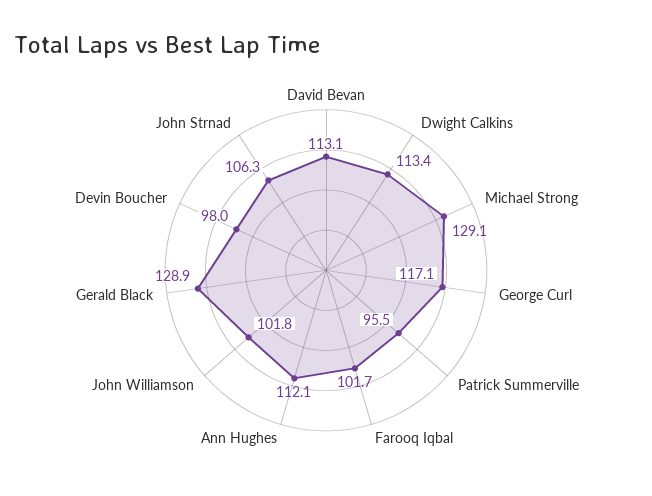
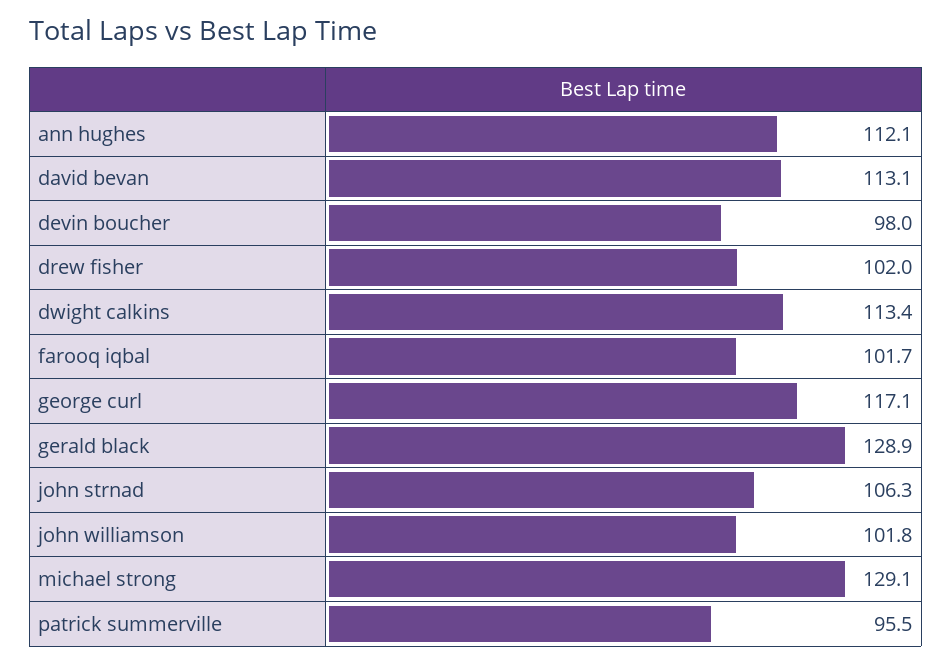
drew fisher: none -> 102

